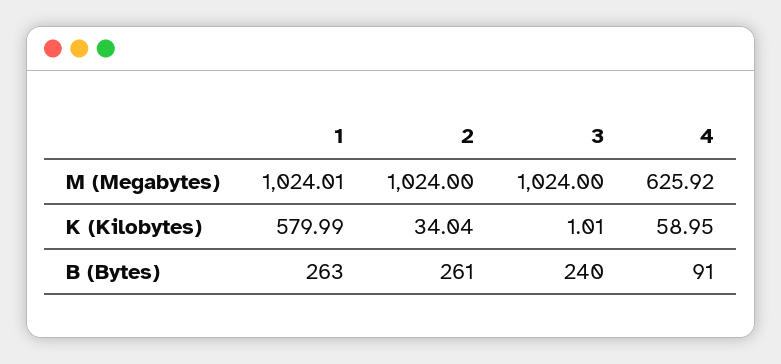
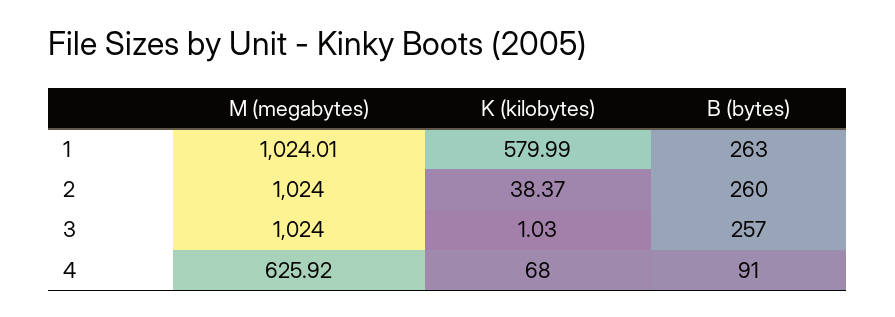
2, K (Kilobytes): 34.04 -> 38.37
3, K (Kilobytes): 1.01 -> 1.03
4, K (Kilobytes): 58.95 -> 68
2, B (Bytes): 261 -> 260
3, B (Bytes): 240 -> 257

